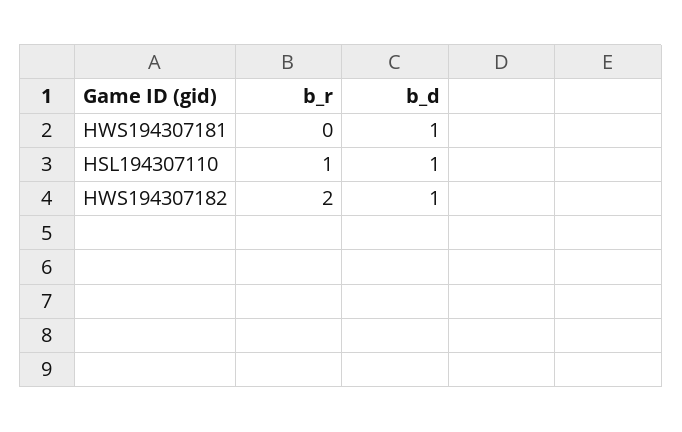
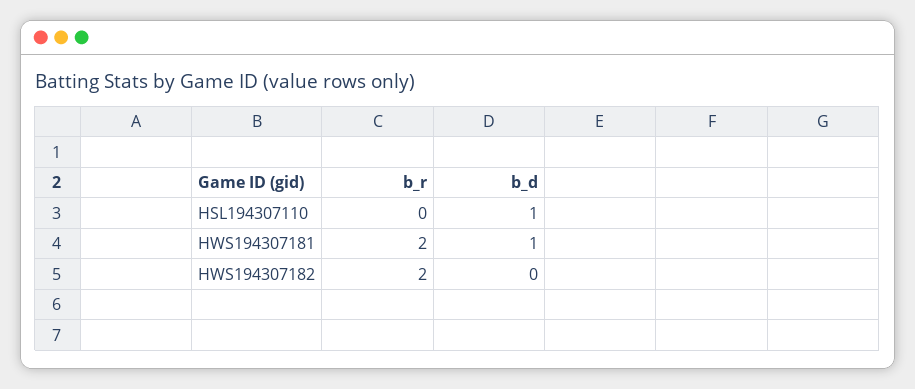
b_r, HWS194307181: 0 -> 2
b_r, HSL194307110: 1 -> 0
b_d, HWS194307182: 1 -> 0

